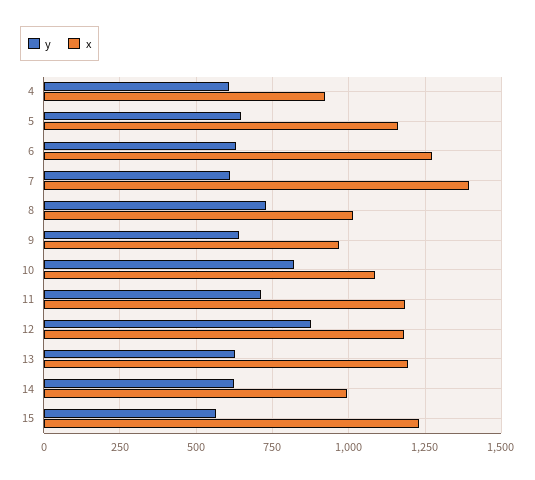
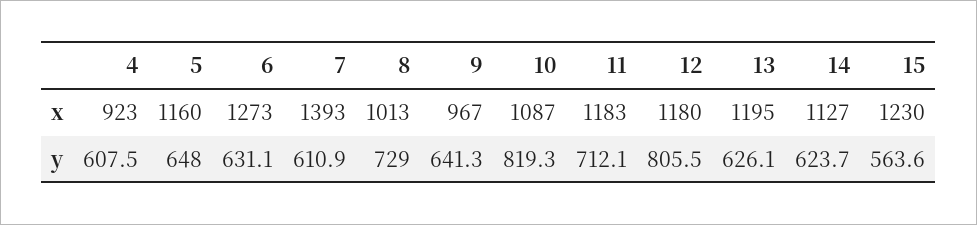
y, 12: 875 -> 805.5
x, 14: 1000 -> 1127

